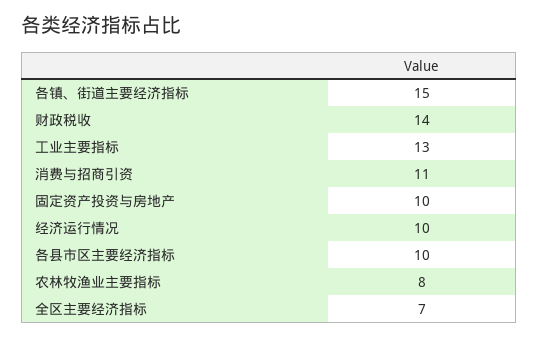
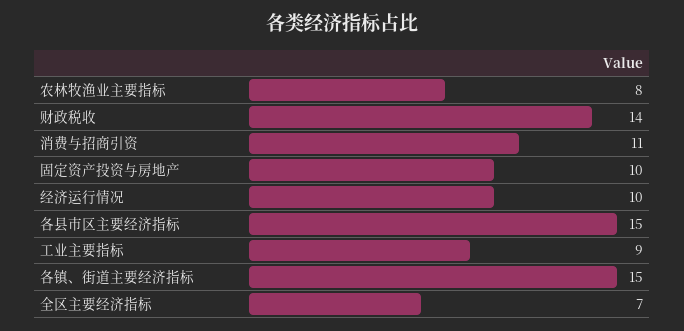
工业主要指标: 13 -> 9
各县市区主要经济指标: 10 -> 15

